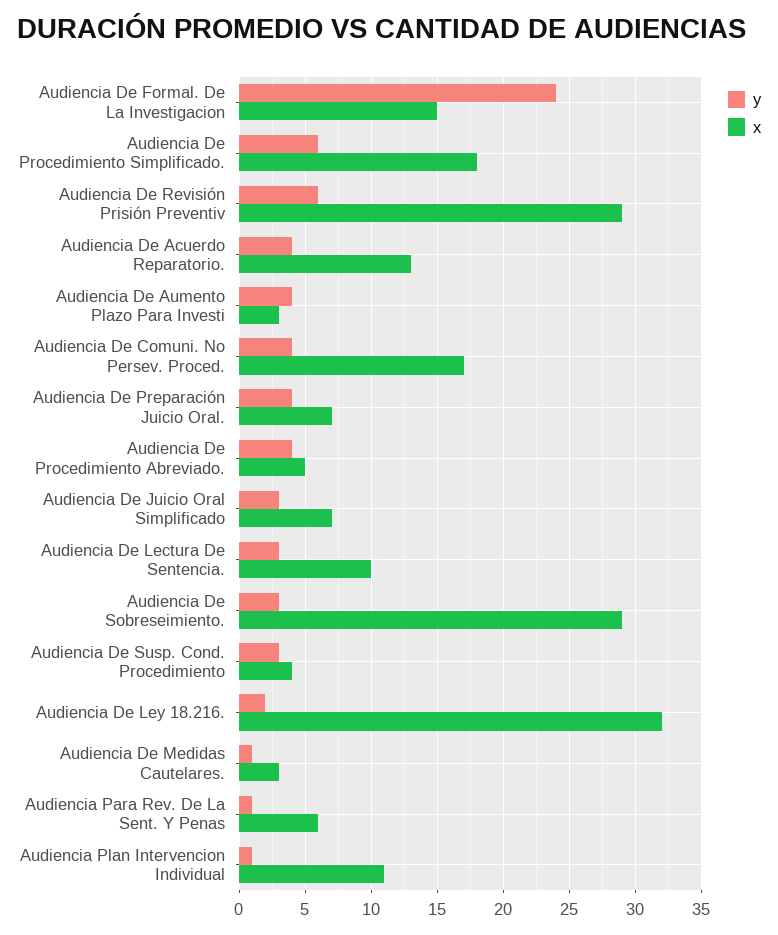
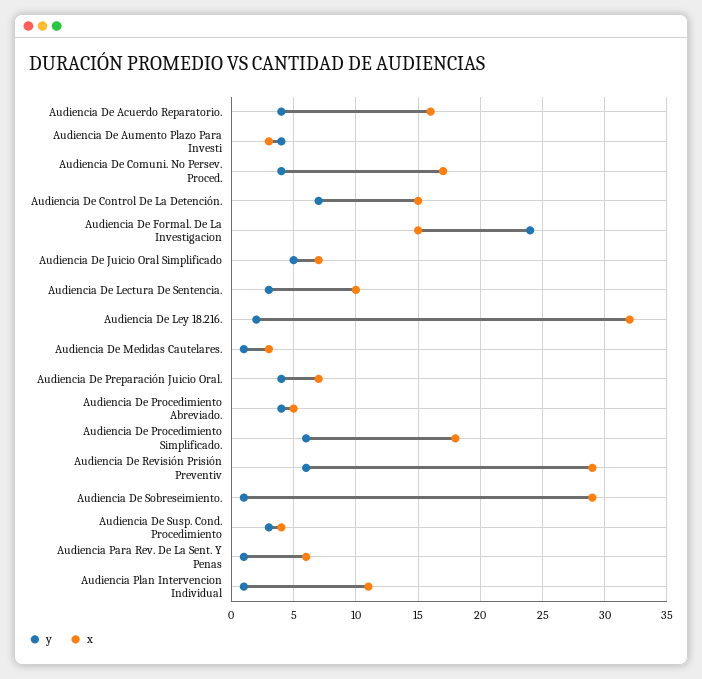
x, Audiencia De Acuerdo Reparatorio.: 13 -> 16
y, Audiencia De Juicio Oral Simplificado: 3 -> 5
y, Audiencia De Sobreseimiento.: 3 -> 1
y, Audiencia De Control De La Detención.: none -> 7
x, Audiencia De Control De La Detención.: none -> 15

